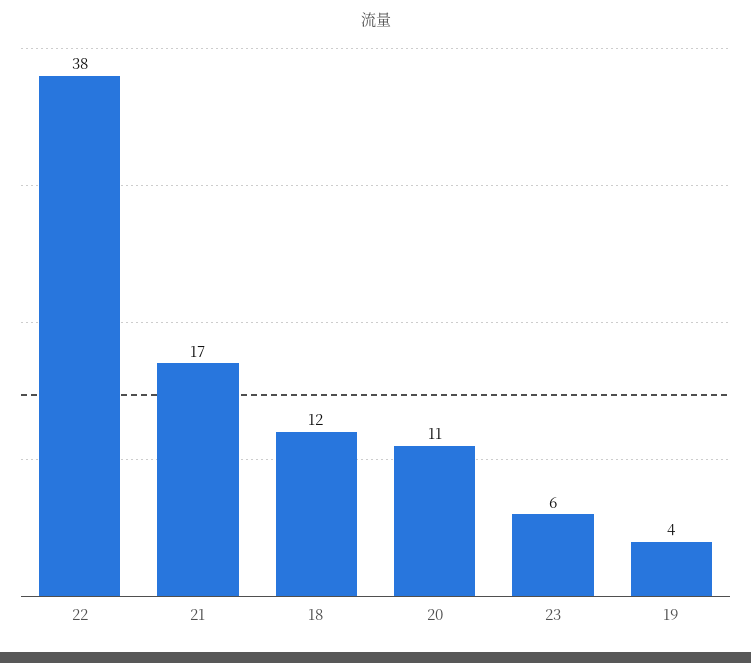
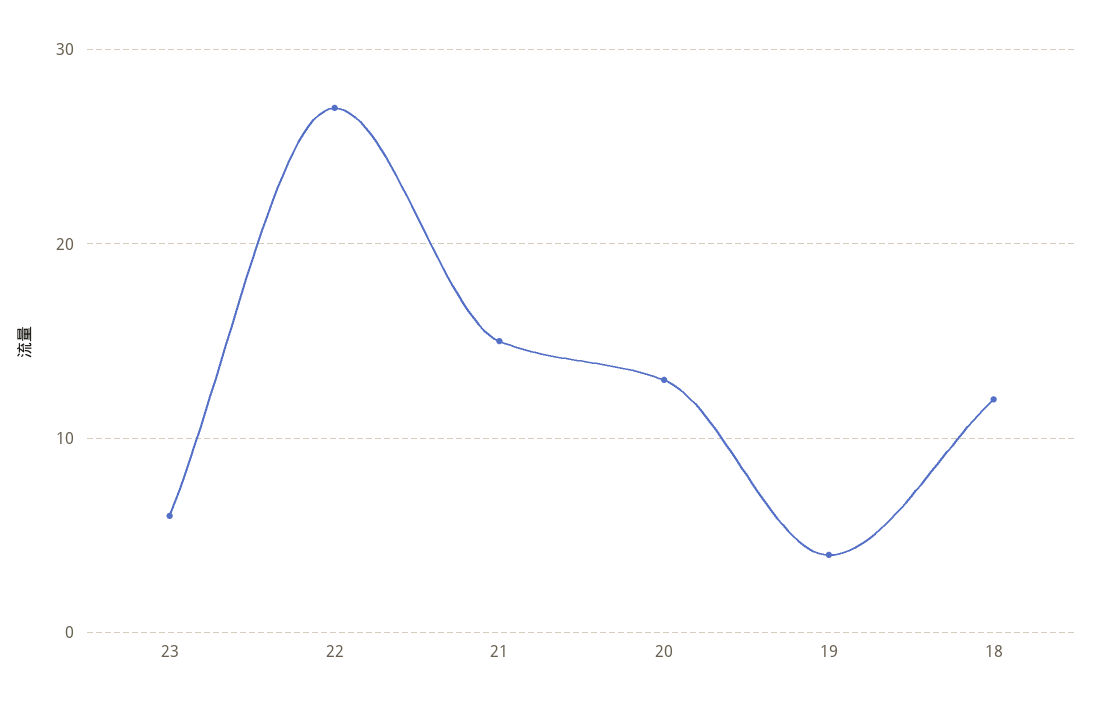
22: 38 -> 27
21: 17 -> 15
20: 11 -> 13

